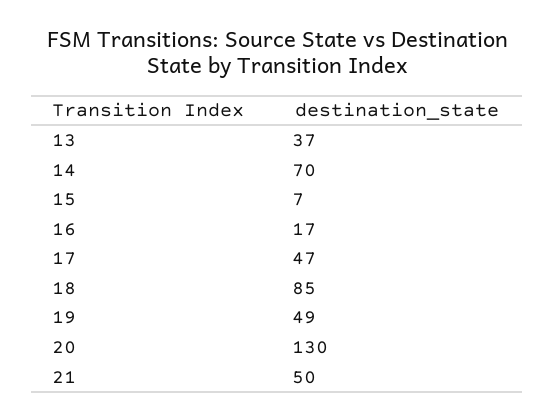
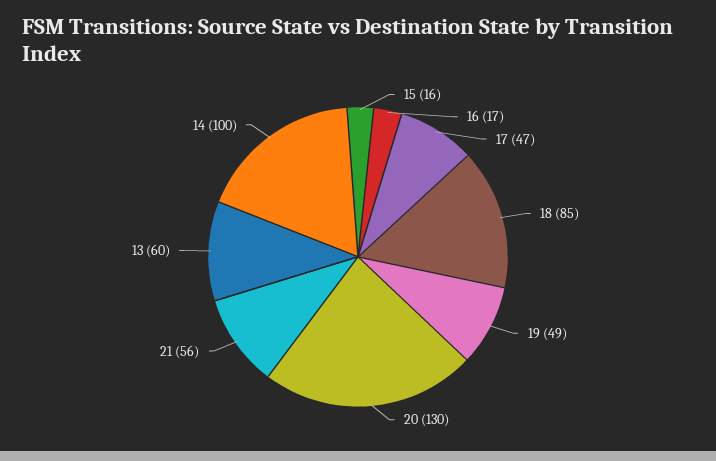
13: 37 -> 60
14: 70 -> 100
15: 7 -> 16
21: 50 -> 56

